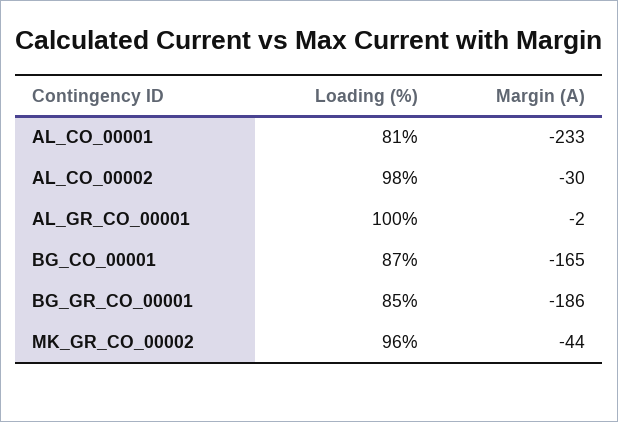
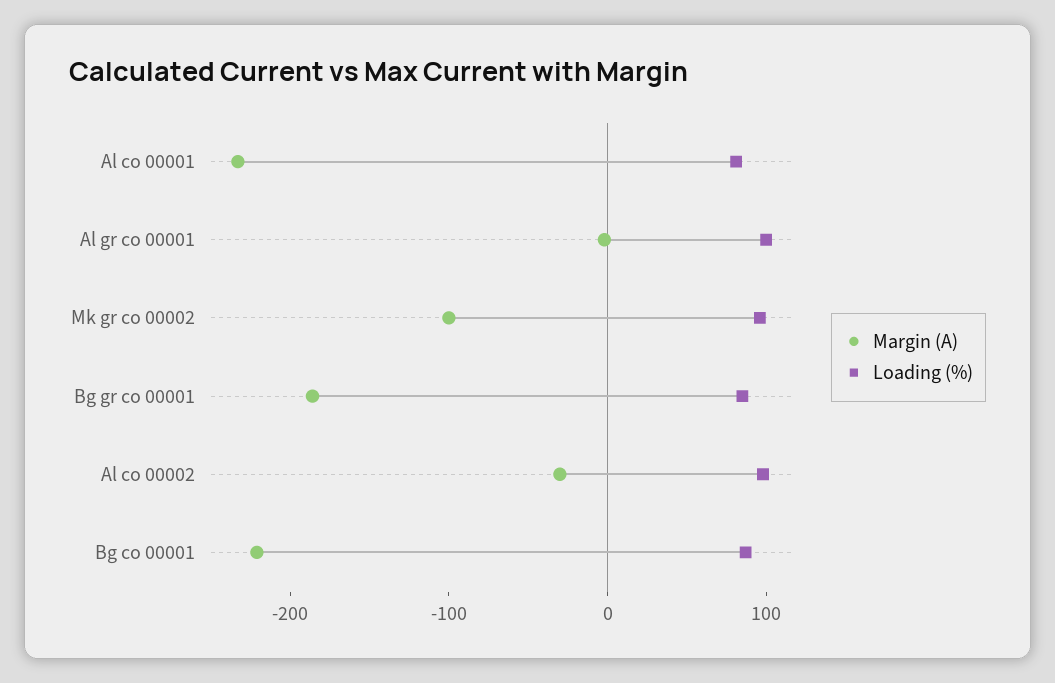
Margin (A), BG_CO_00001: -165 -> -220
Margin (A), MK_GR_CO_00002: -44 -> -100

